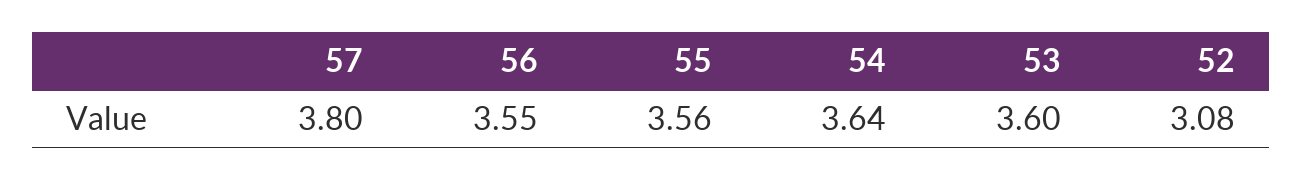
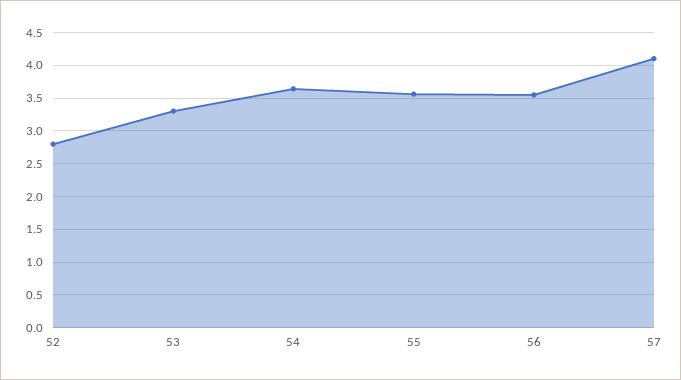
57: 3.8 -> 4.1
53: 3.6 -> 3.3
52: 3.08 -> 2.8

